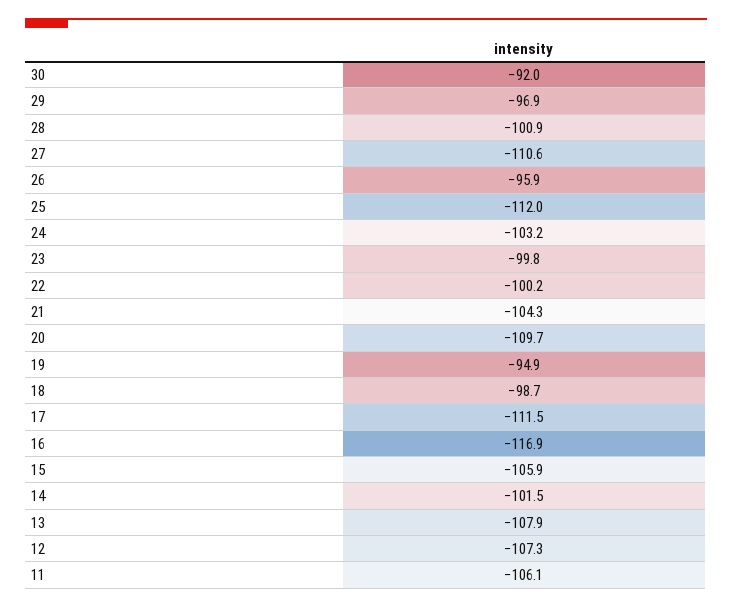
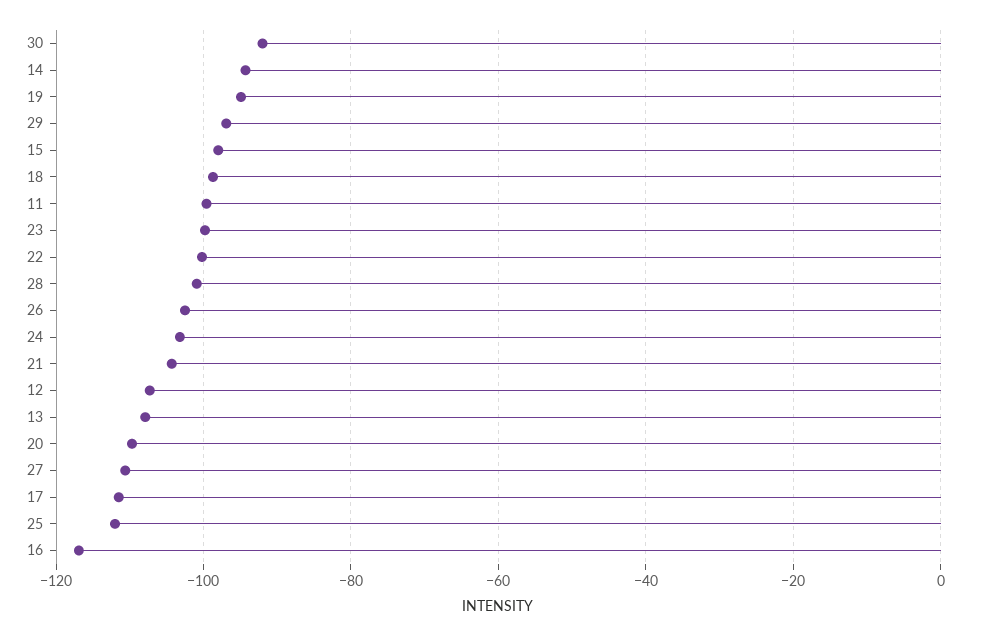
26: -95.9 -> -102
15: -105.9 -> -98
14: -101.5 -> -94
11: -106.1 -> -100

